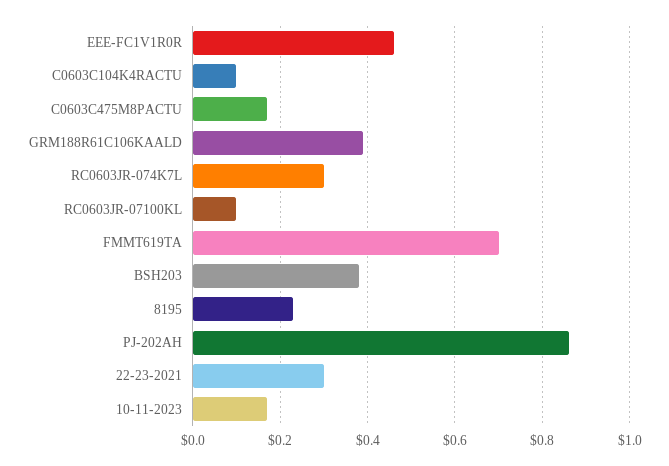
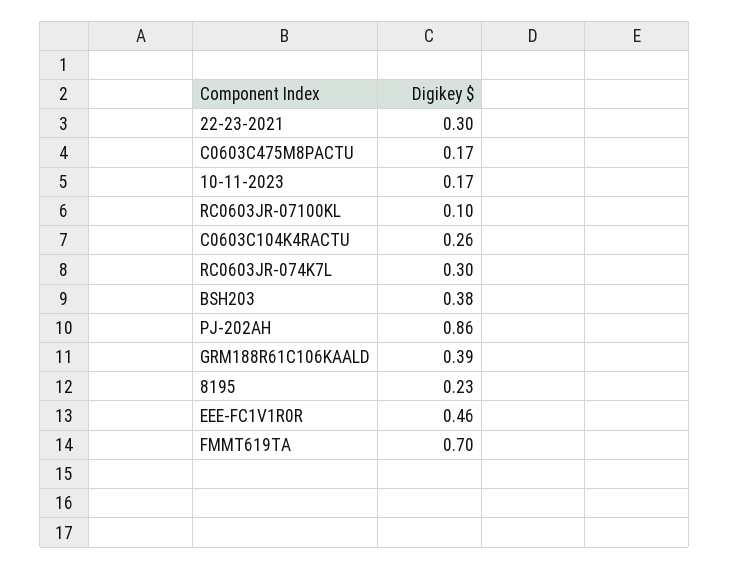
C0603C104K4RACTU: 0.1 -> 0.26

